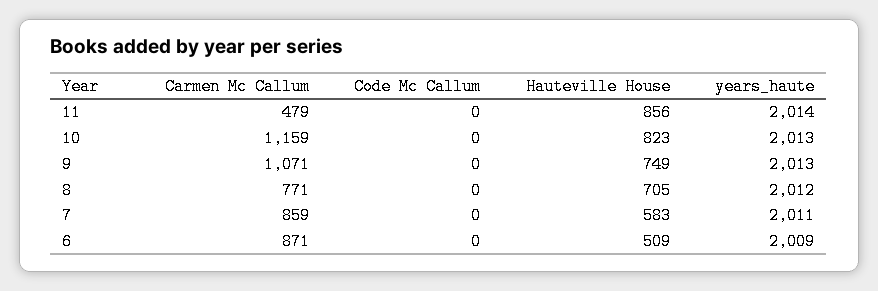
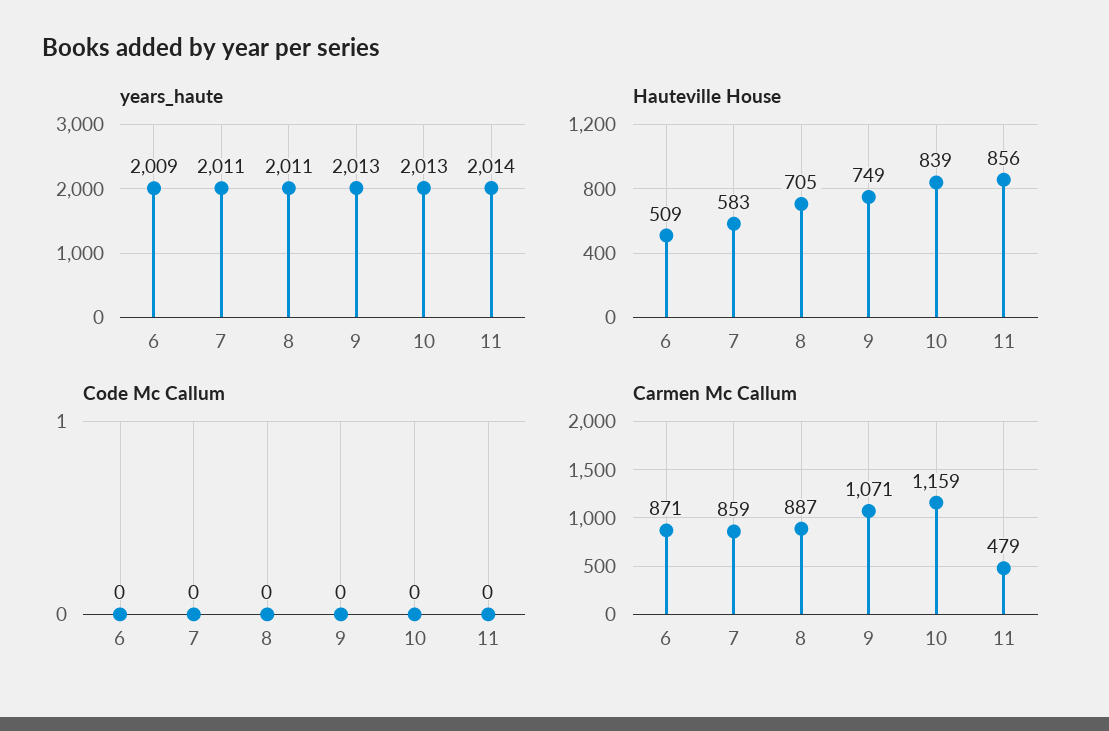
Hauteville House, 10: 823 -> 839
Carmen Mc Callum, 8: 771 -> 887
years_haute, 8: 2012 -> 2011

